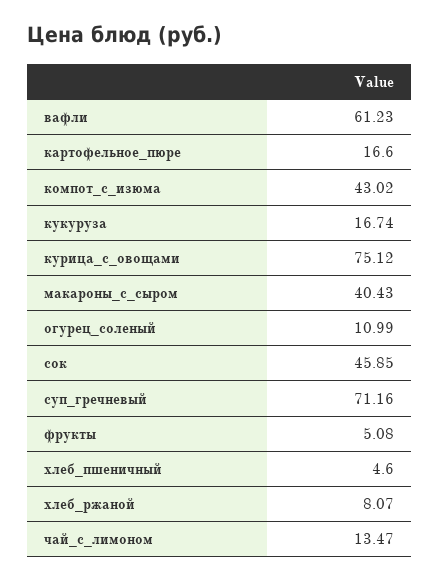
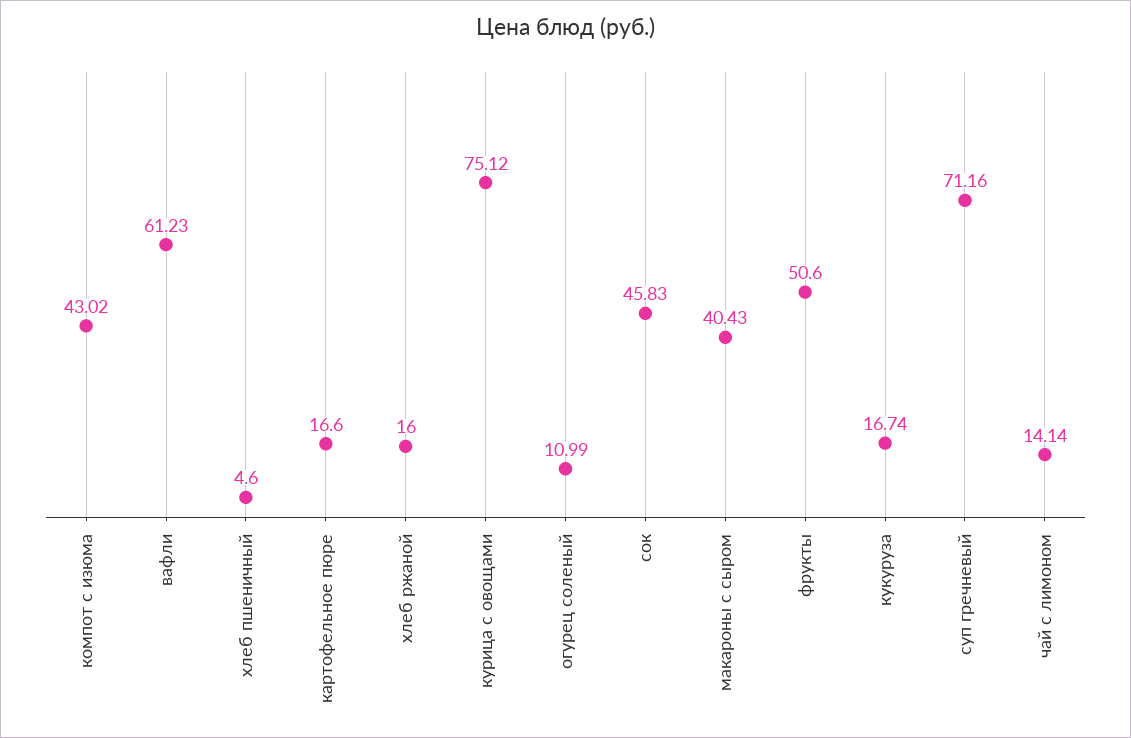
сок: 45.85 -> 45.83
фрукты: 5.08 -> 50.6
хлеб_ржаной: 8.07 -> 16
чай_с_лимоном: 13.47 -> 14.14

